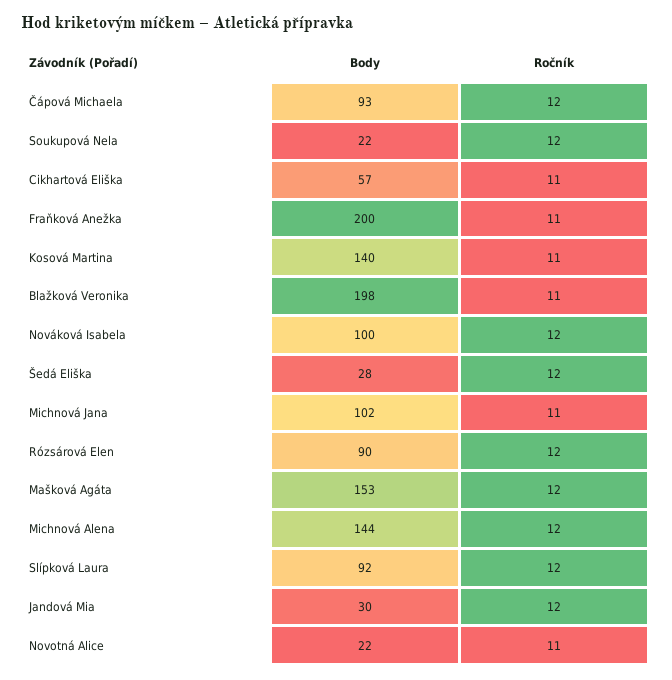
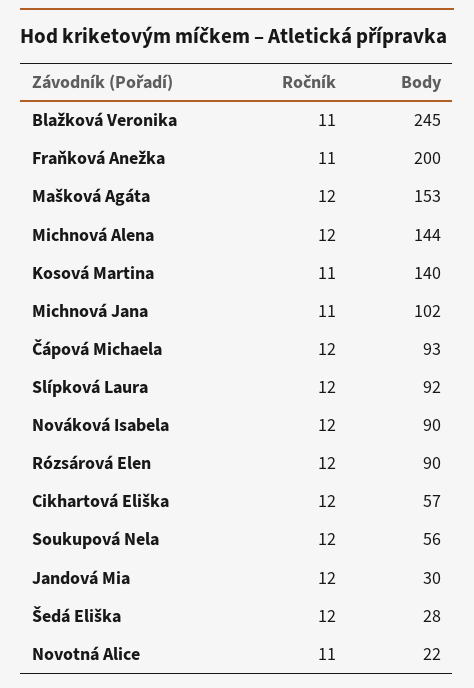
Body, Soukupová Nela: 22 -> 56
Ročník, Cikhartová Eliška: 11 -> 12
Body, Blažková Veronika: 198 -> 245
Body, Nováková Isabela: 100 -> 90

